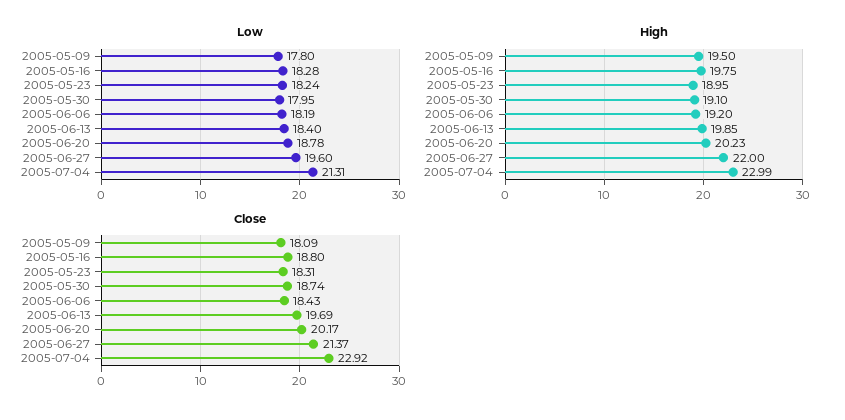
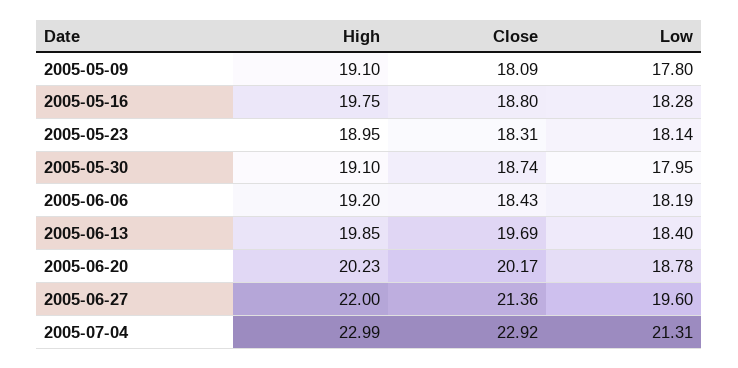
Low, 2005-05-23: 18.24 -> 18.14
High, 2005-05-09: 19.5 -> 19.1
Close, 2005-06-27: 21.37 -> 21.36

